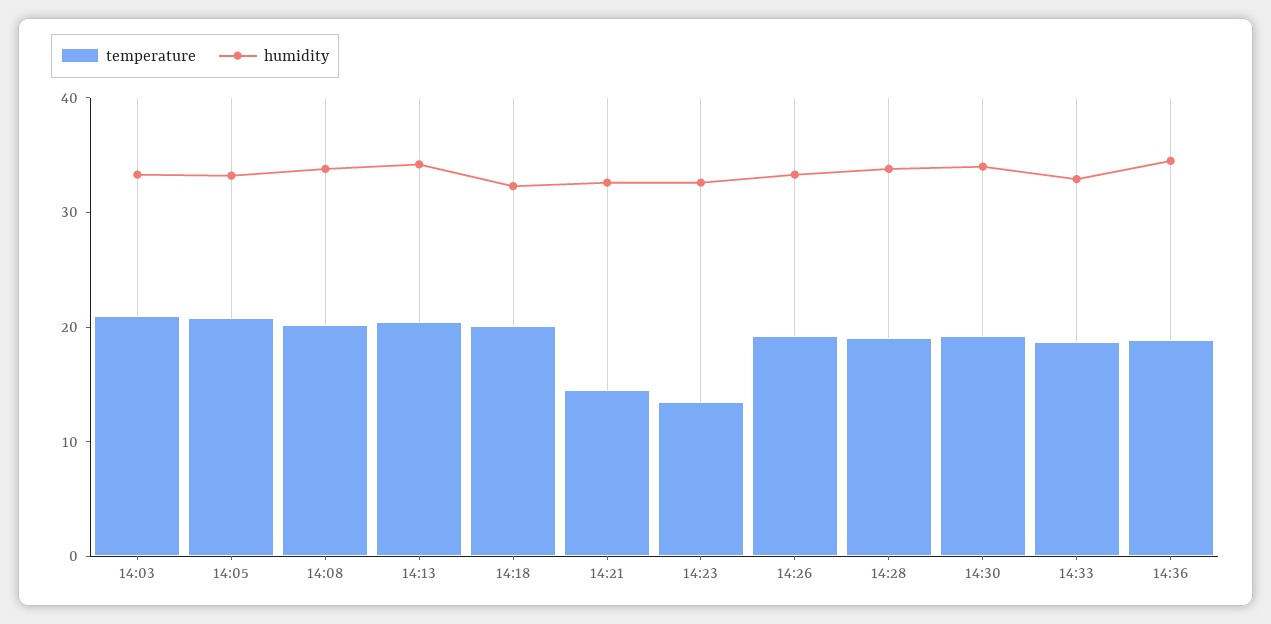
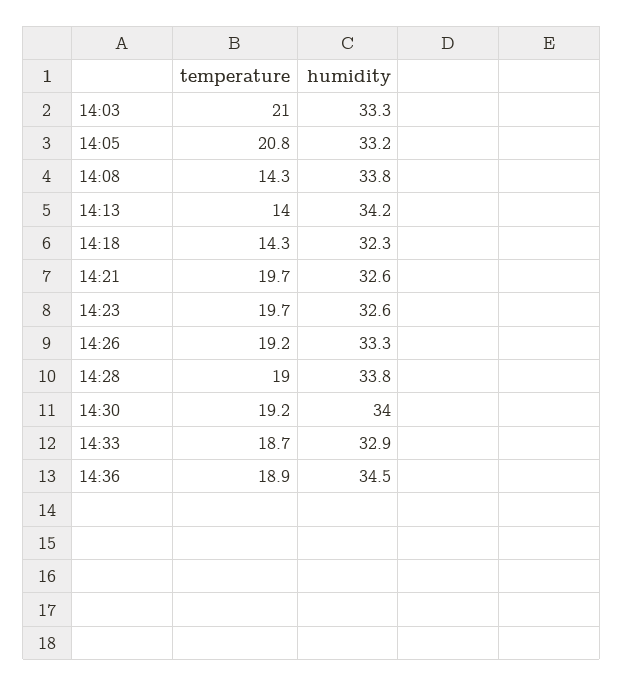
temperature, 14:08: 20 -> 14.3
temperature, 14:13: 20 -> 14
temperature, 14:18: 20 -> 14.3
temperature, 14:21: 14 -> 19.7
temperature, 14:23: 14 -> 19.7

